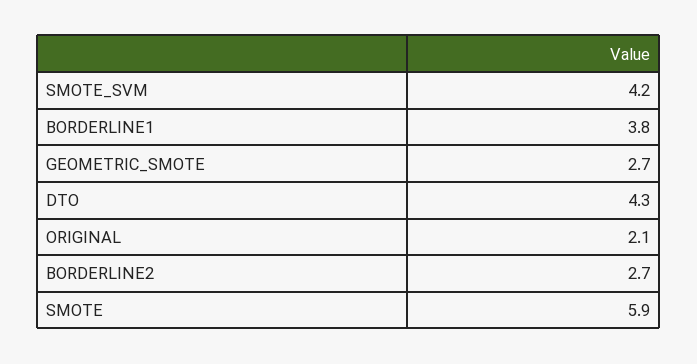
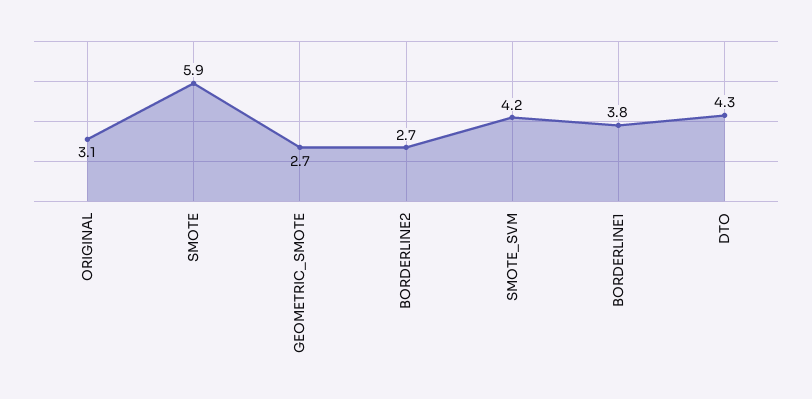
ORIGINAL: 2.1 -> 3.1

